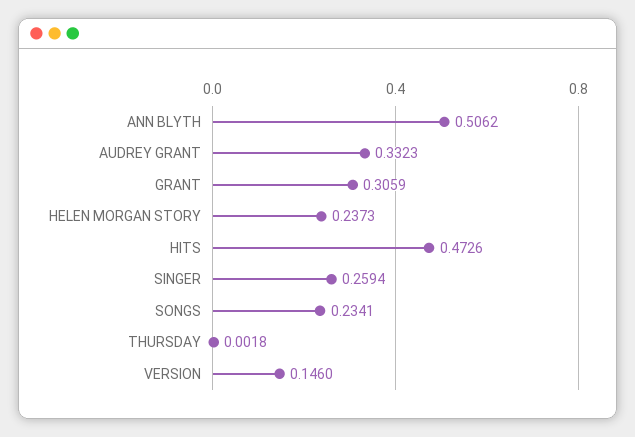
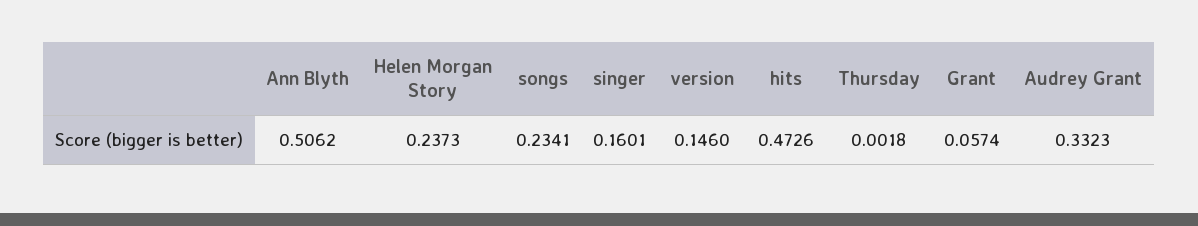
GRANT: 0.3059 -> 0.0574
SINGER: 0.2594 -> 0.1601

